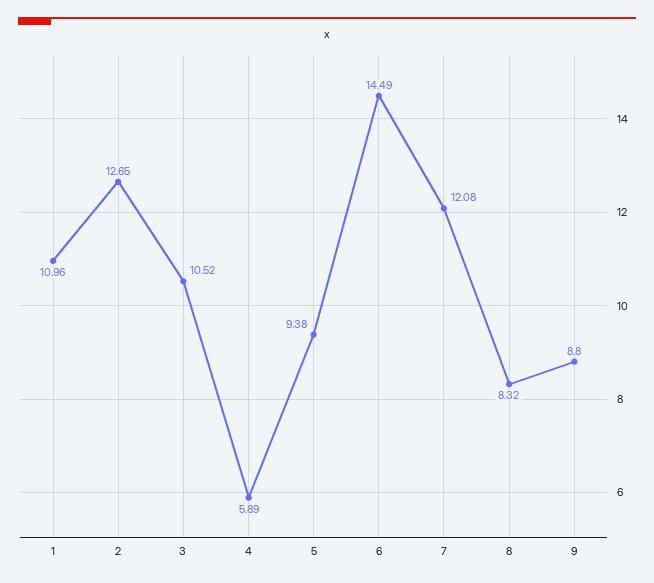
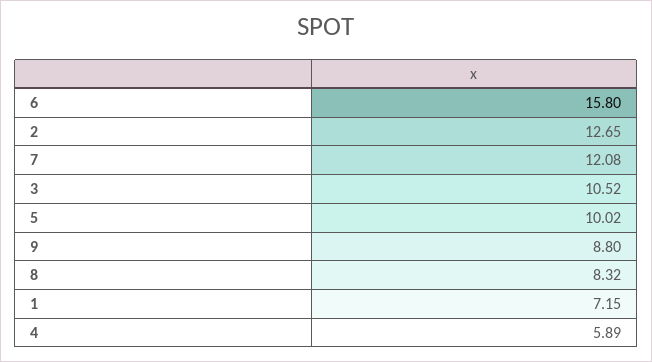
1: 10.96 -> 7.15
5: 9.38 -> 10.02
6: 14.49 -> 15.8

